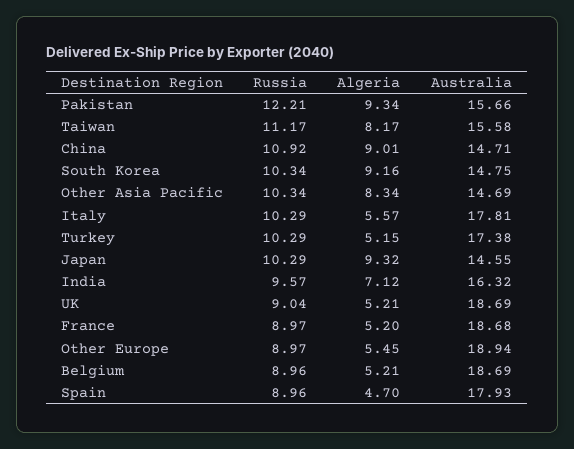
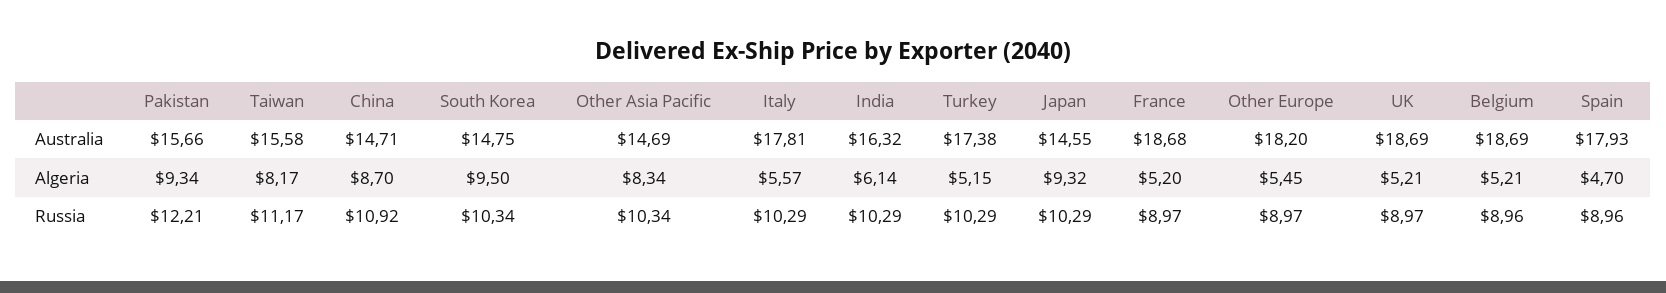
Algeria, China: 9.01 -> 8.7
Algeria, South Korea: 9.16 -> 9.5
Russia, India: 9.57 -> 10.29
Algeria, India: 7.12 -> 6.14
Russia, UK: 9.04 -> 8.97
Australia, Other Europe: 18.94 -> 18.2

